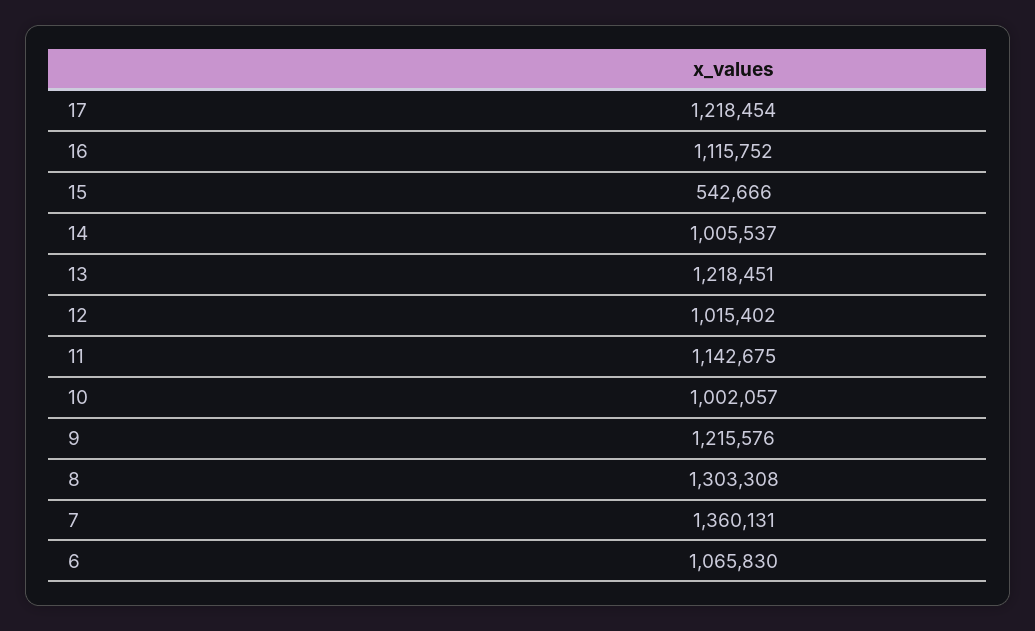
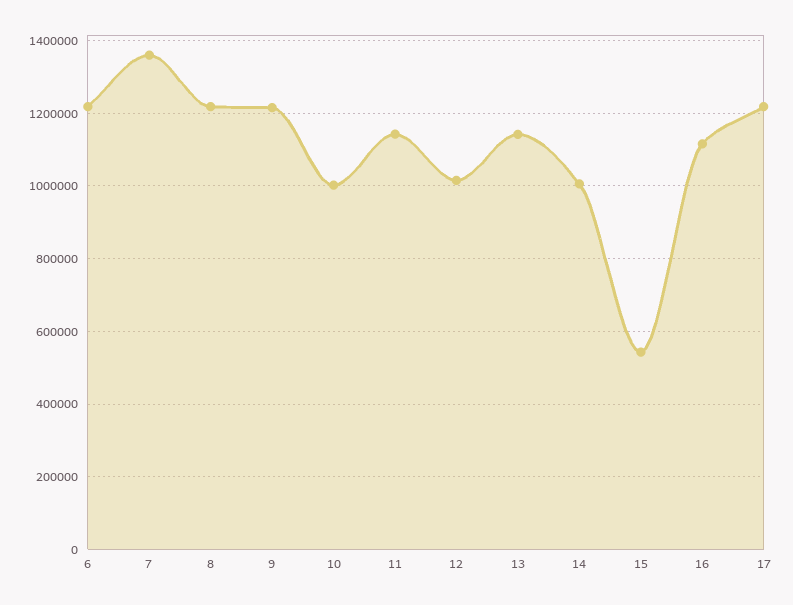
13: 1218451 -> 1140000
8: 1303308 -> 1220000
6: 1065830 -> 1220000

